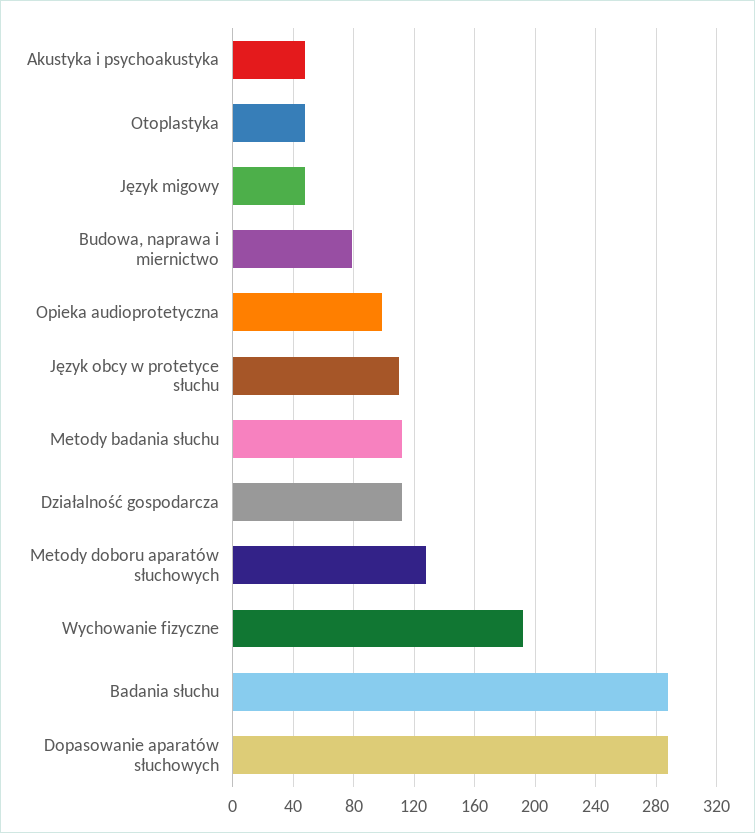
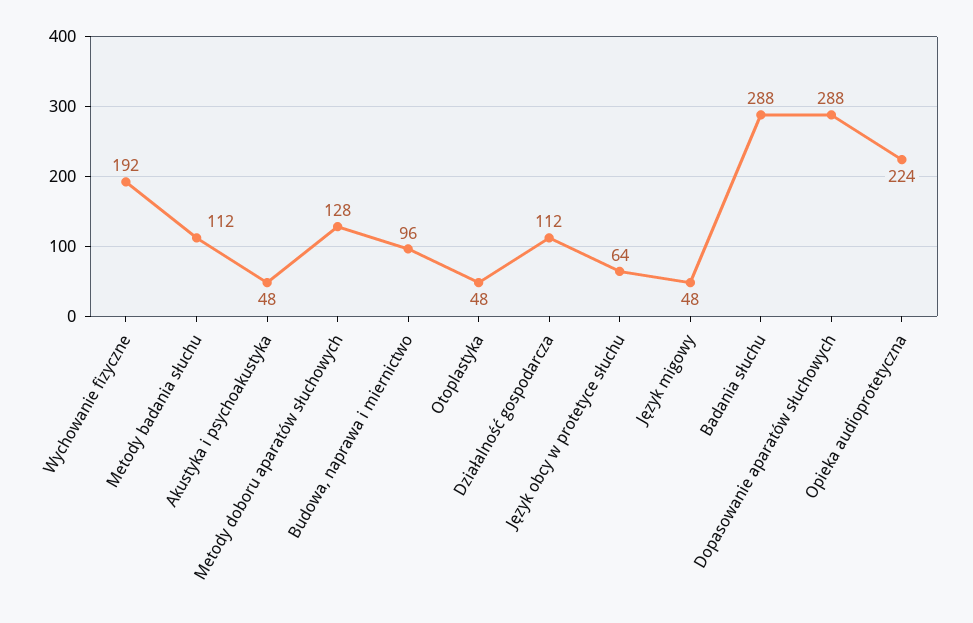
Budowa, naprawa i miernictwo: 80 -> 96
Opieka audioprotetyczna: 100 -> 224
Język obcy w protetyce słuchu: 110 -> 64

